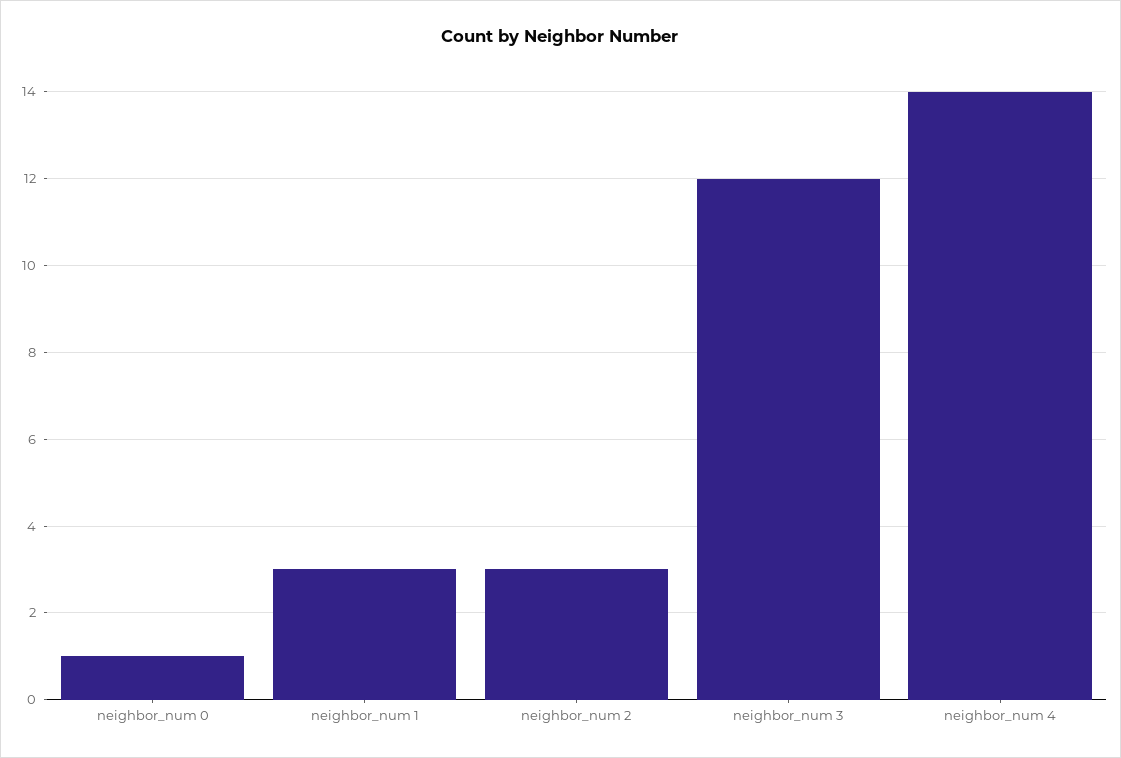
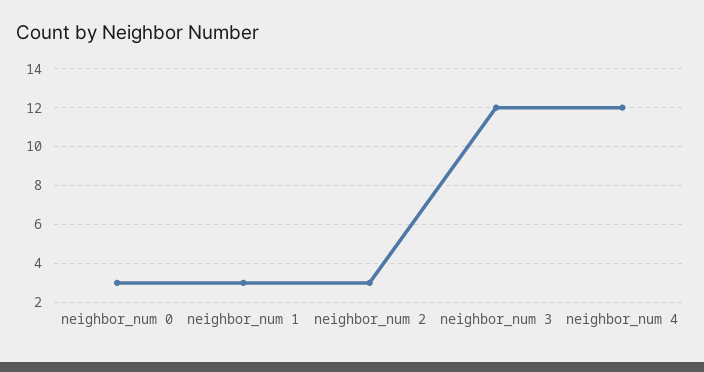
neighbor_num 0: 1 -> 3
neighbor_num 4: 14 -> 12

